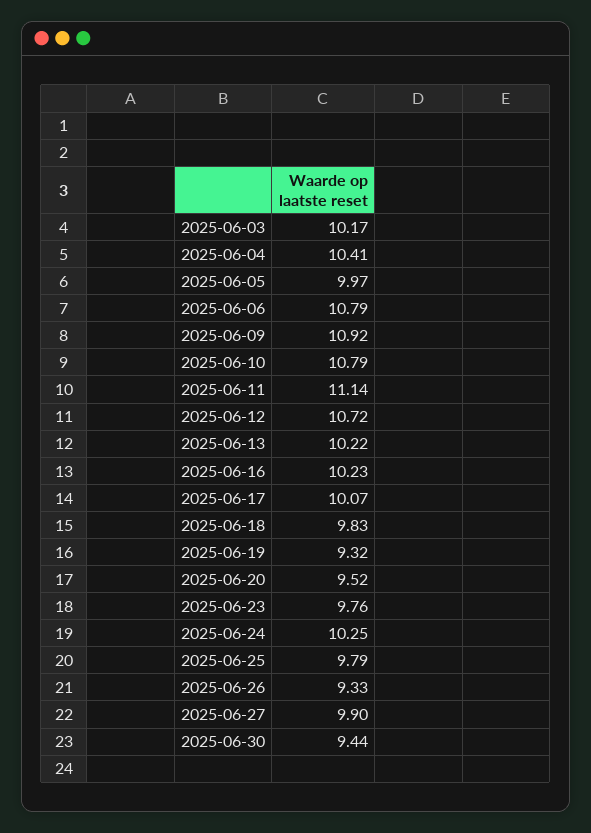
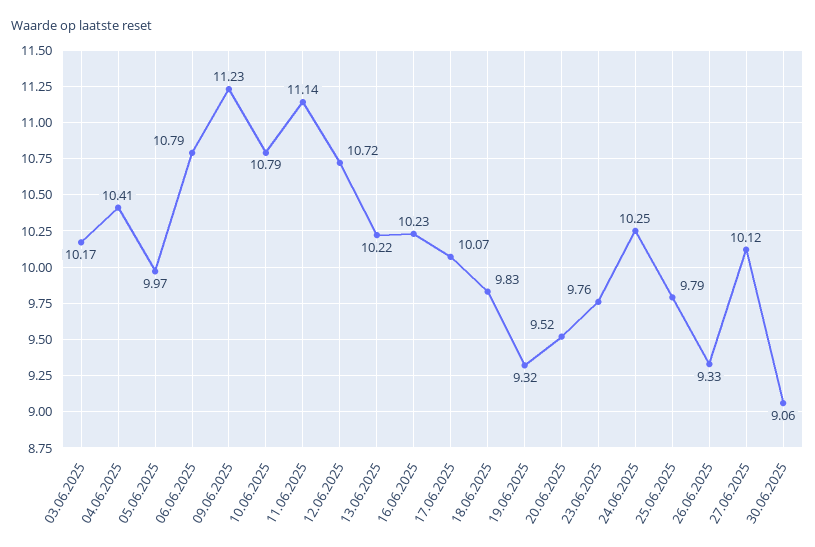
2025-06-09: 10.92 -> 11.23
2025-06-27: 9.9 -> 10.12
2025-06-30: 9.44 -> 9.06

